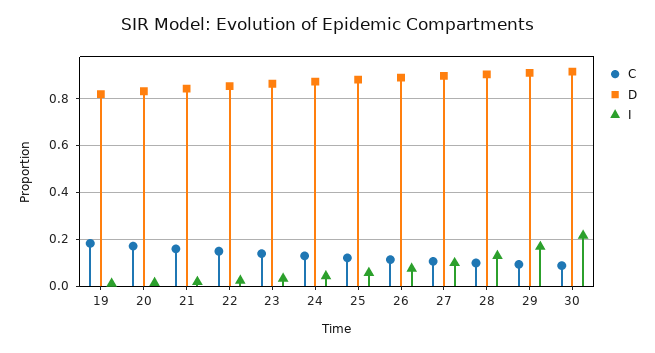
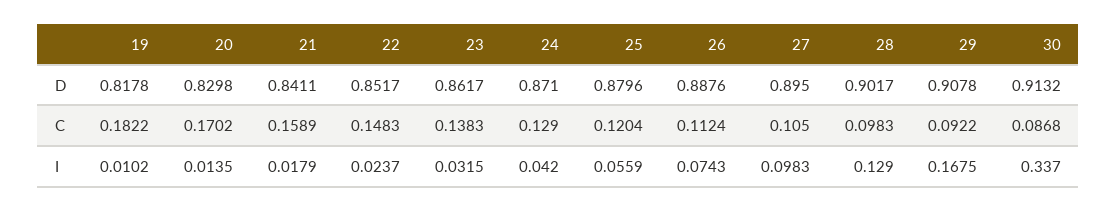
I, 30: 0.2 -> 0.337

